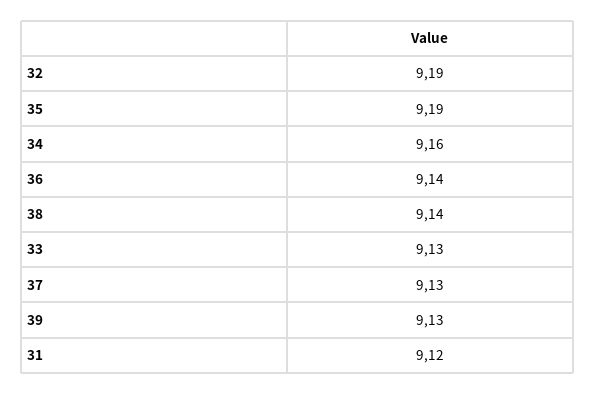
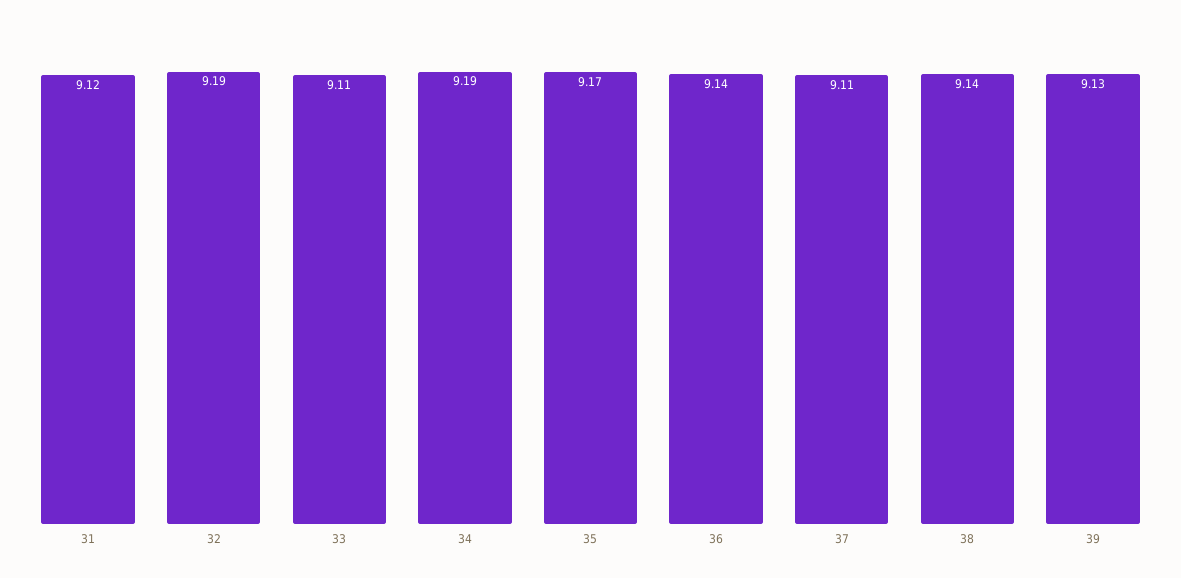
35: 9.19 -> 9.17
34: 9.16 -> 9.19
33: 9.13 -> 9.11
37: 9.13 -> 9.11

